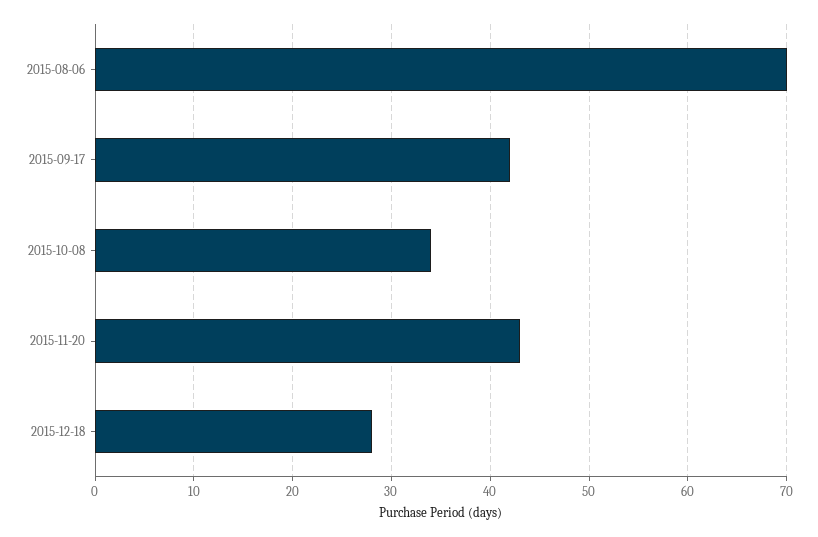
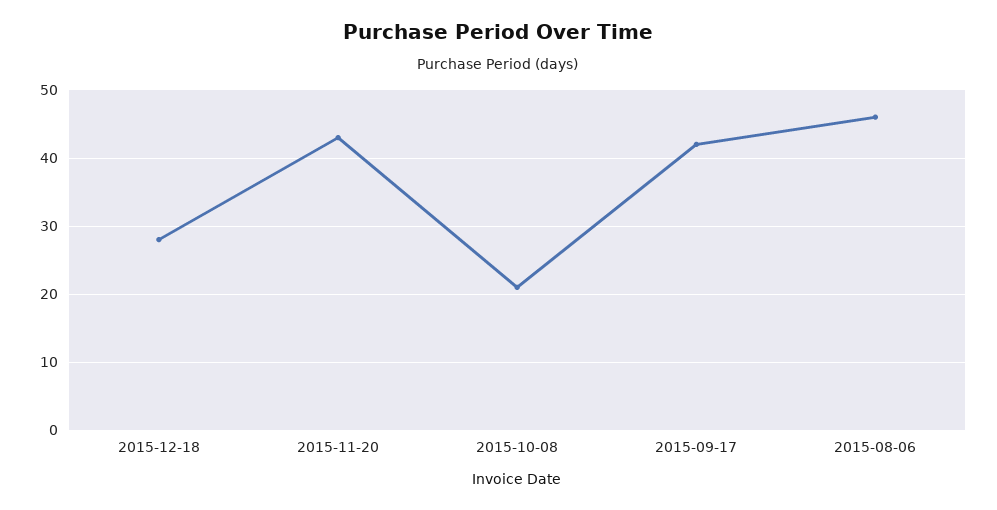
2015-08-06: 70 -> 46
2015-10-08: 34 -> 21

